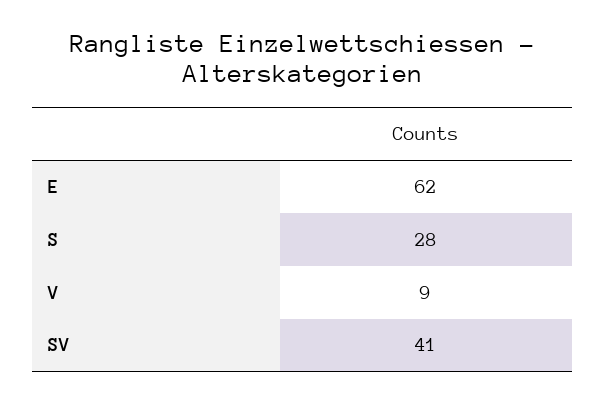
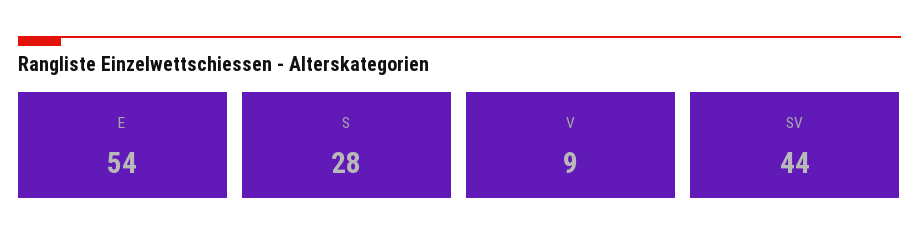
E: 62 -> 54
SV: 41 -> 44

